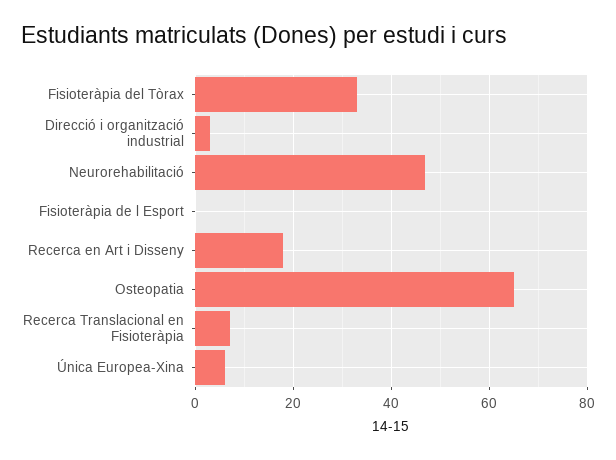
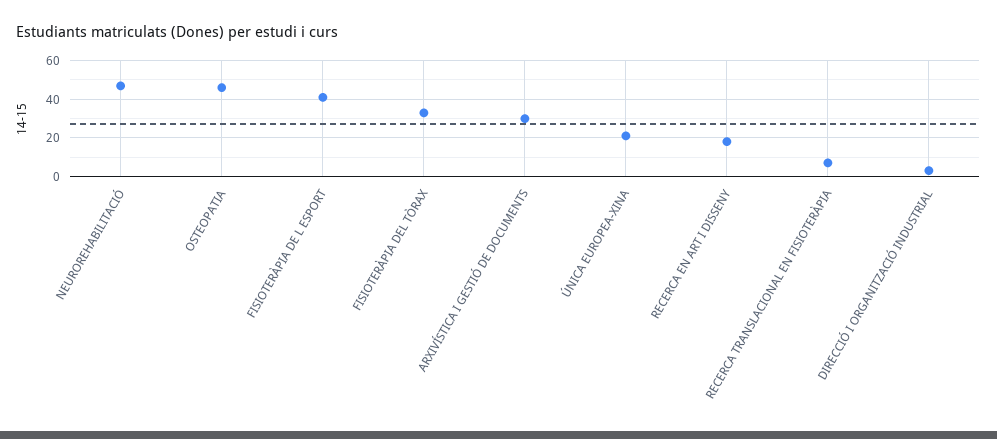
Fisioteràpia de l Esport: 0 -> 40
Osteopatia: 65 -> 45
Única Europea-Xina: 5 -> 20
ARXIVÍSTICA I GESTIÓ DE DOCUMENTS: none -> 30

